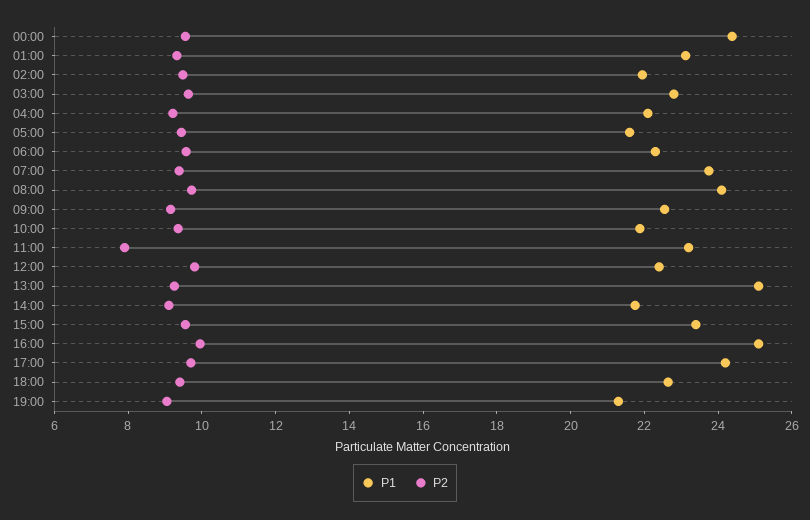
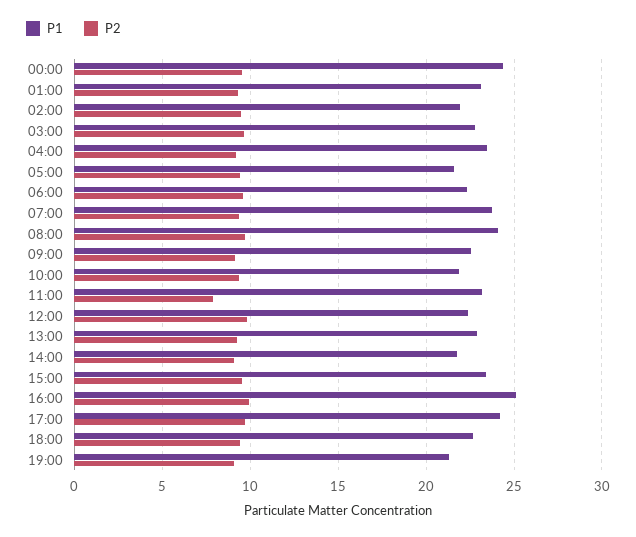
P1, 04:00: 22 -> 23.5
P1, 13:00: 25 -> 23

